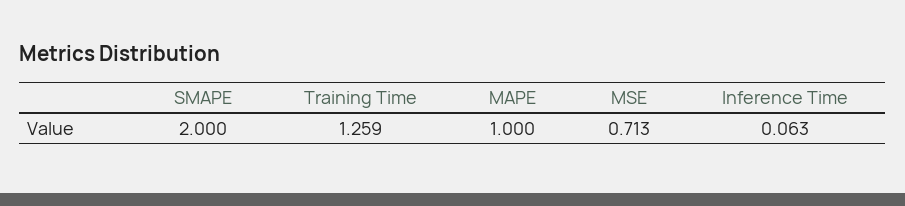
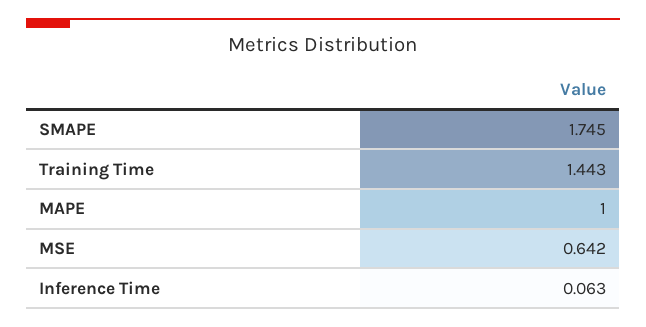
SMAPE: 2 -> 1.745
Training Time: 1.259 -> 1.443
MSE: 0.713 -> 0.642

